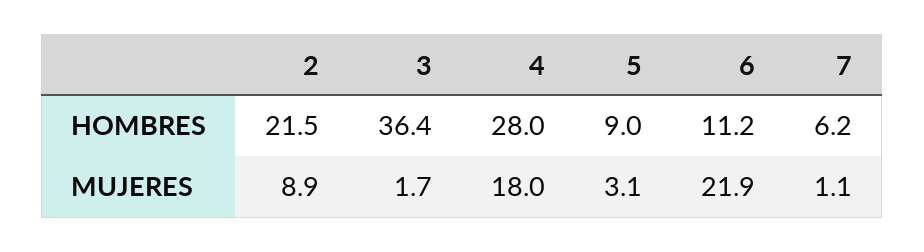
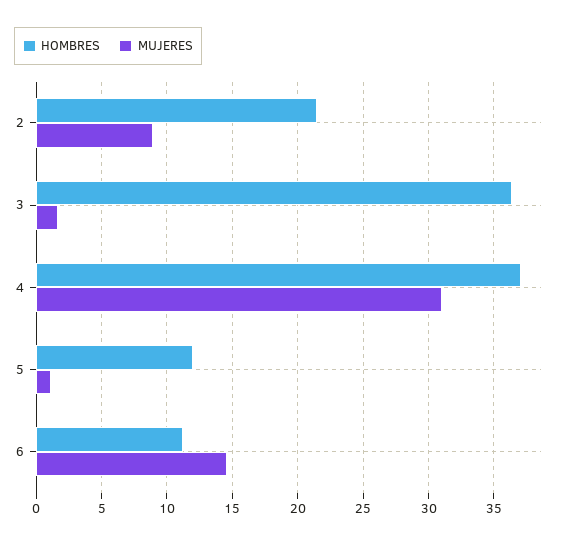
HOMBRES, 4: 28 -> 37
HOMBRES, 5: 9 -> 12
HOMBRES, 7: 6.2 -> none
MUJERES, 4: 18 -> 31
MUJERES, 5: 3.1 -> 1
MUJERES, 6: 21.9 -> 14.5
MUJERES, 7: 1.1 -> none

